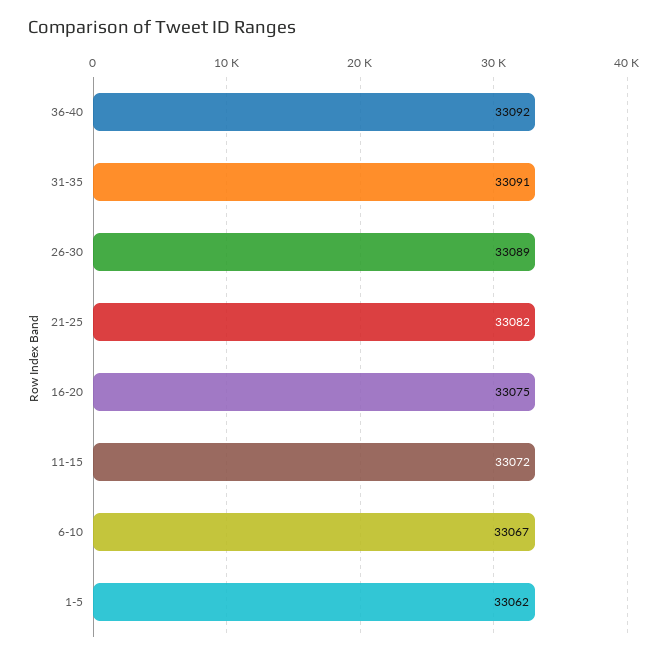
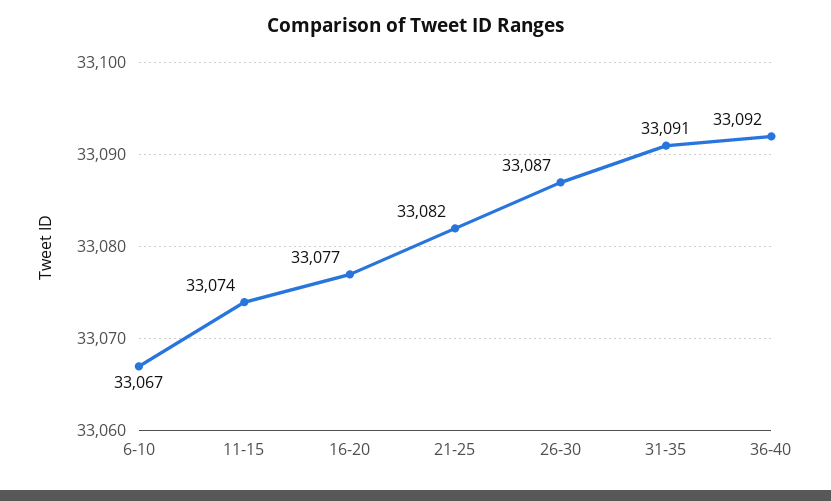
26-30: 33089 -> 33087
16-20: 33075 -> 33077
11-15: 33072 -> 33074
1-5: 33062 -> none

